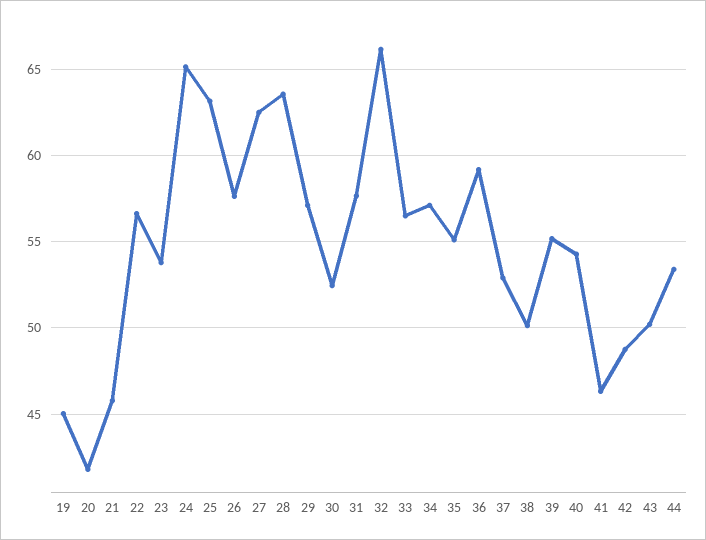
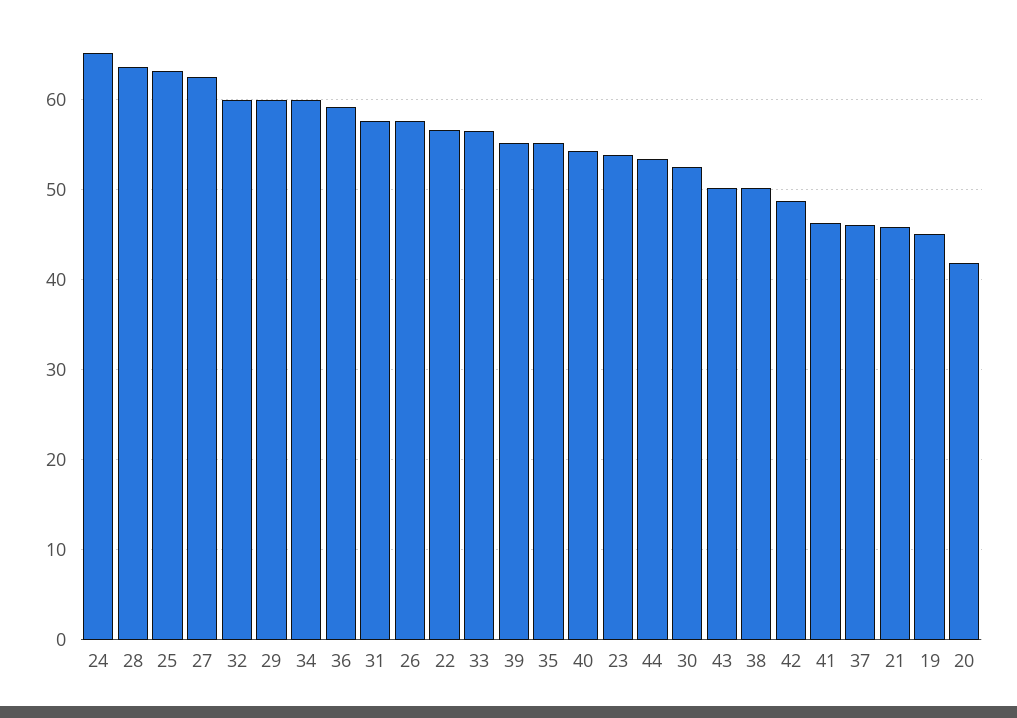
29: 57 -> 60
32: 66 -> 60
34: 57 -> 60
37: 53 -> 46

